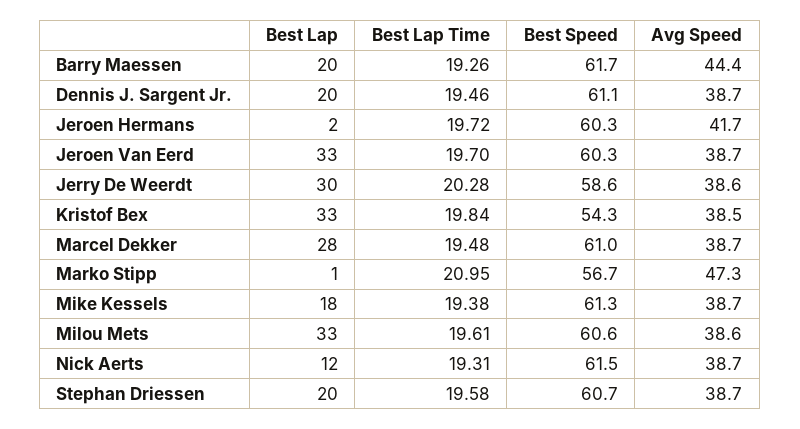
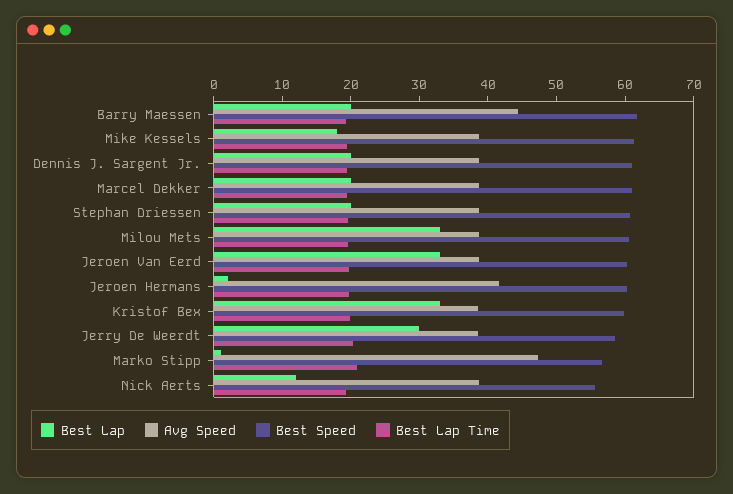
Best Speed, Kristof Bex: 54.3 -> 60
Best Lap, Marcel Dekker: 28 -> 20
Best Speed, Nick Aerts: 61.5 -> 56

